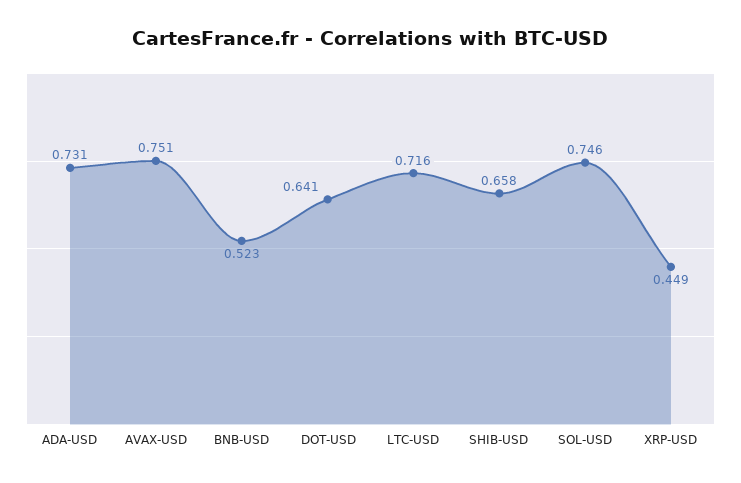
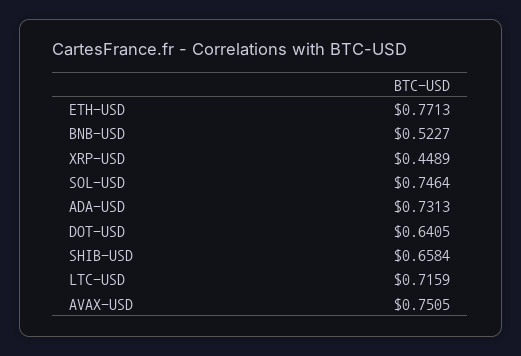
ETH-USD: none -> 0.7713

